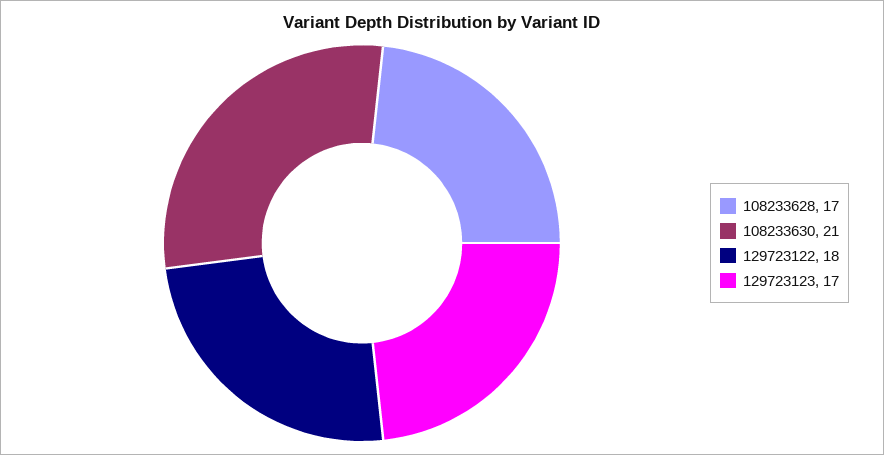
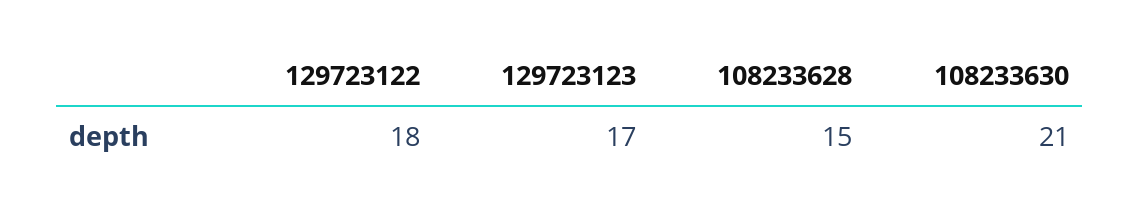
108233628: 17 -> 15

